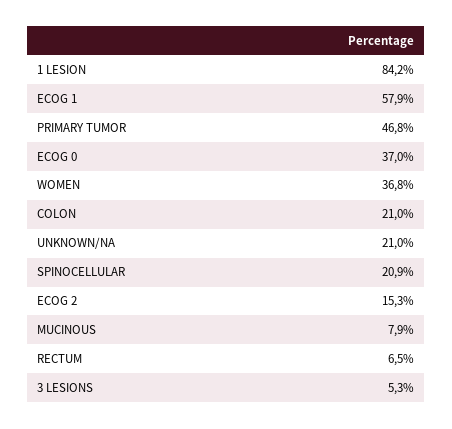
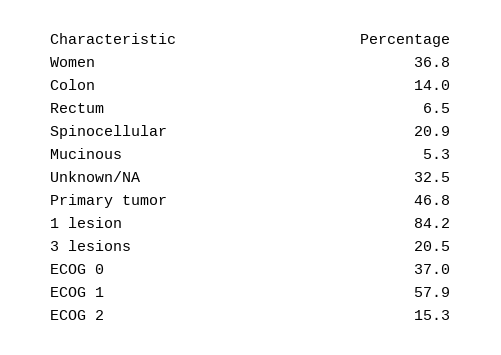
COLON: 21 -> 14
UNKNOWN/NA: 21 -> 32.5
MUCINOUS: 7.9 -> 5.3
3 LESIONS: 5.3 -> 20.5

